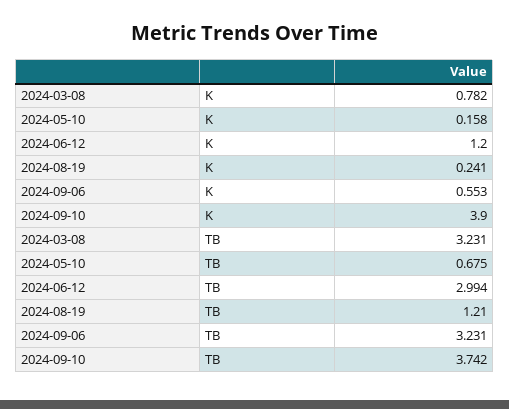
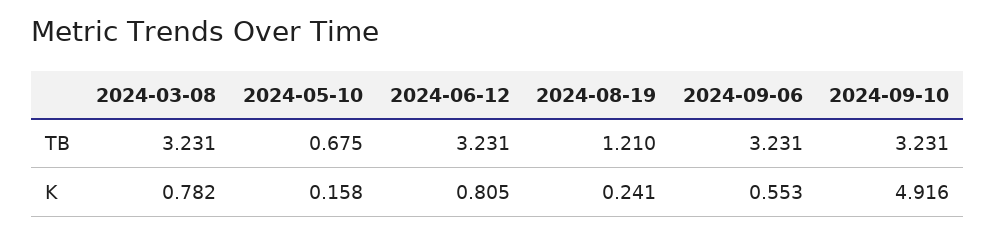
2024-06-12, K: 1.2 -> 0.805
2024-09-10, K: 3.9 -> 4.916
2024-06-12, TB: 2.994 -> 3.231
2024-09-10, TB: 3.742 -> 3.231

